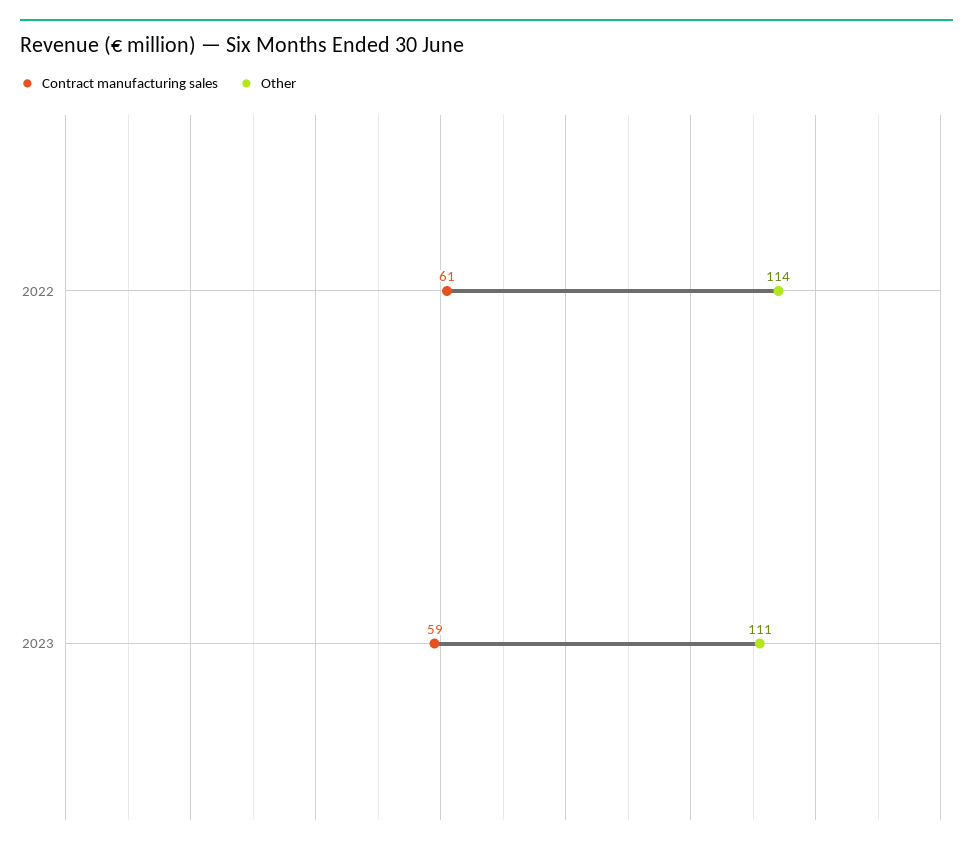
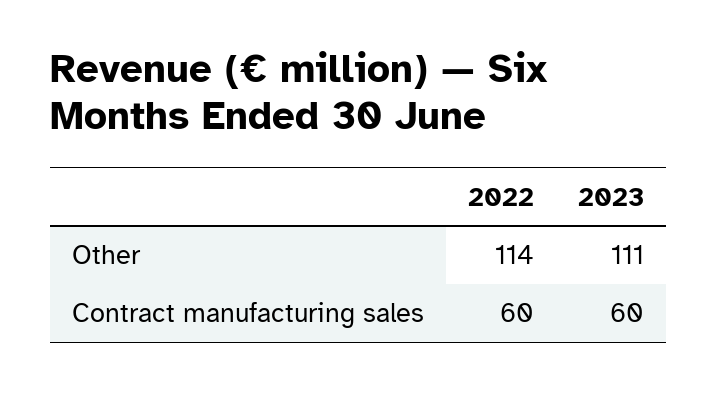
Contract manufacturing sales, 2022: 61 -> 60
Contract manufacturing sales, 2023: 59 -> 60

